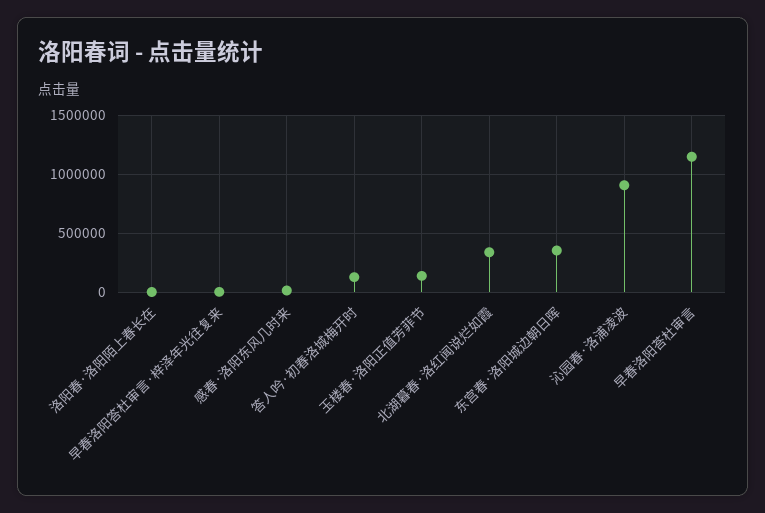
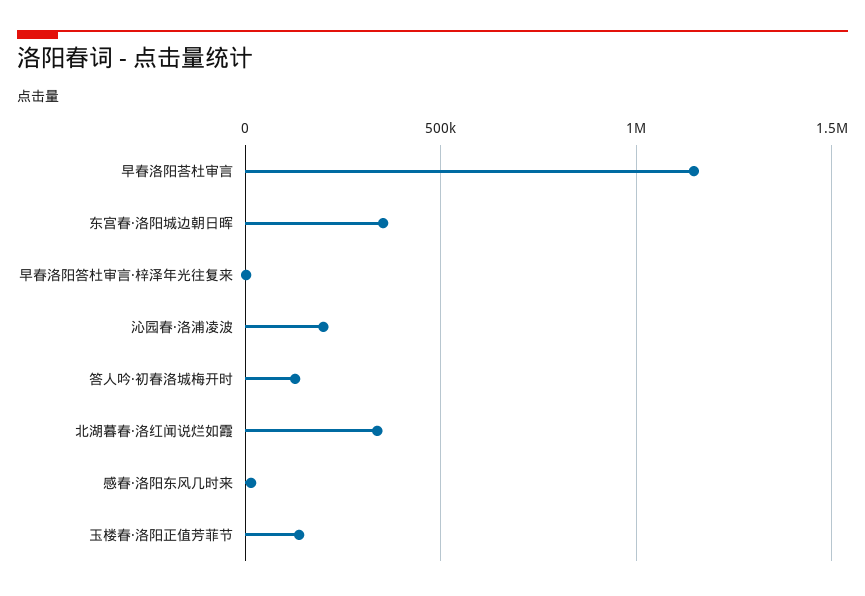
洛阳春·洛阳陌上春长在: 0 -> none
沁园春·洛浦凌波: 900000 -> 200000

